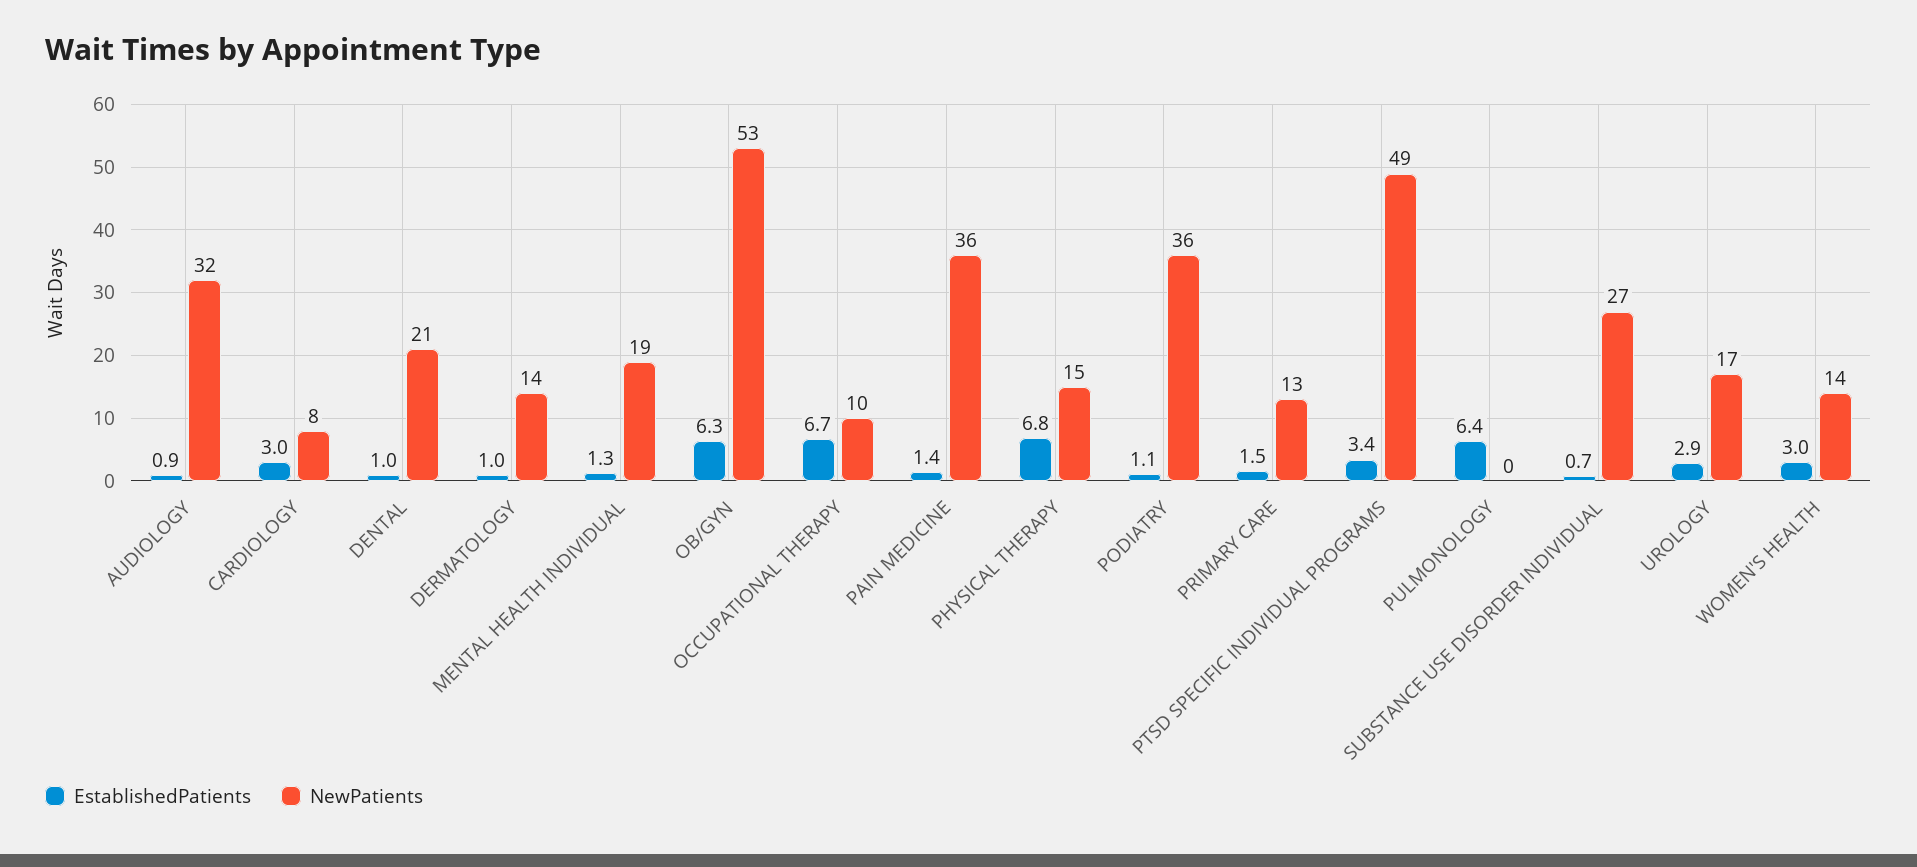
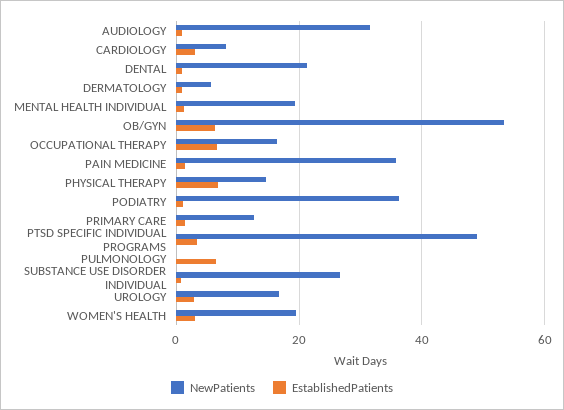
NewPatients, DERMATOLOGY: 14 -> 6
NewPatients, OCCUPATIONAL THERAPY: 10 -> 16
NewPatients, WOMEN'S HEALTH: 14 -> 20

